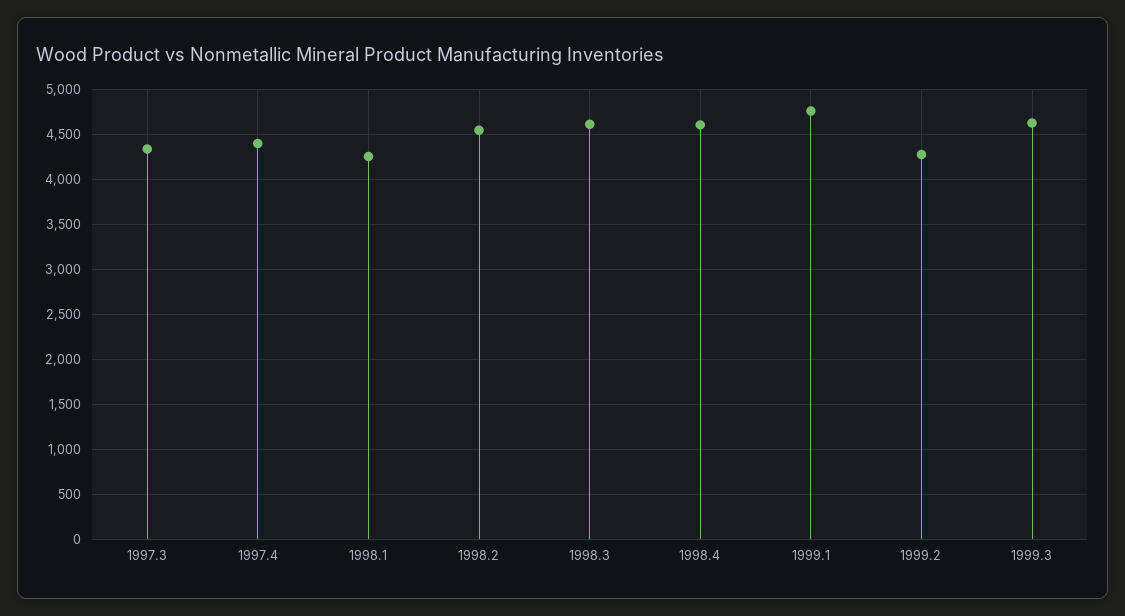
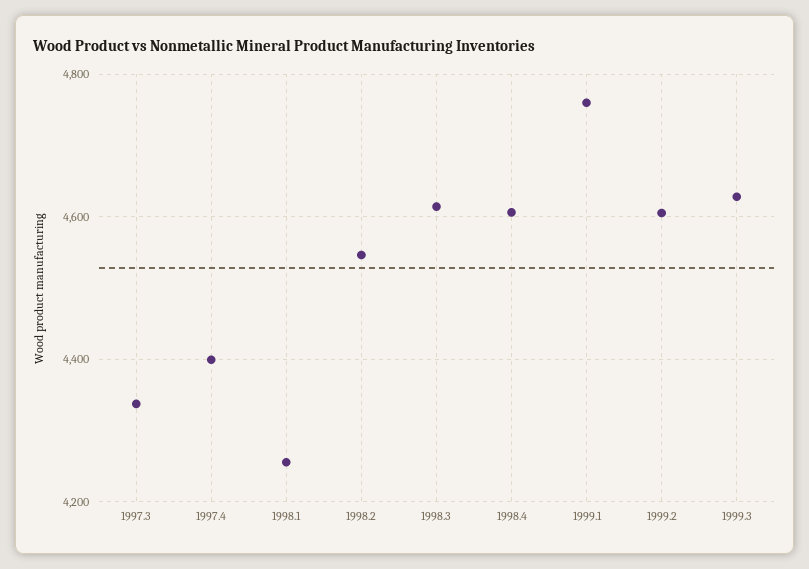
1999.2: 4300 -> 4600

